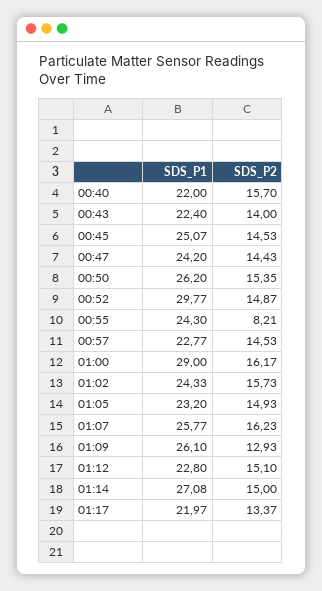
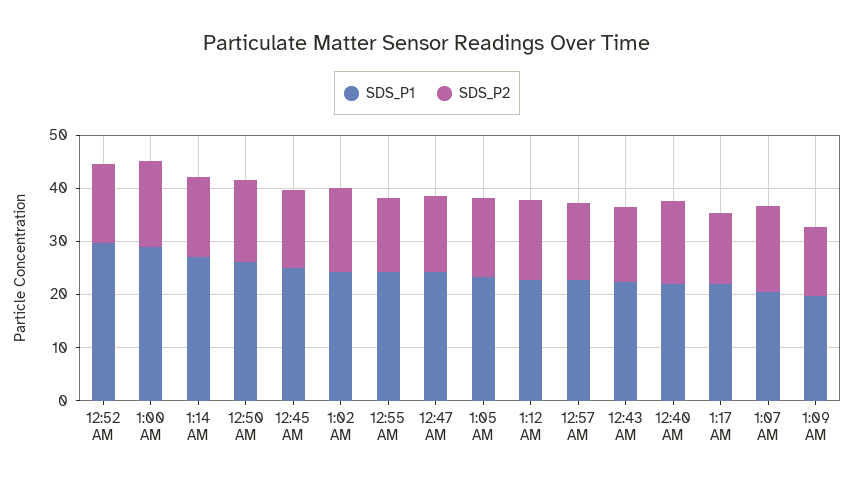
SDS_P2, 00:55: 8.21 -> 14
SDS_P1, 01:07: 25.77 -> 20
SDS_P1, 01:09: 26.1 -> 20

